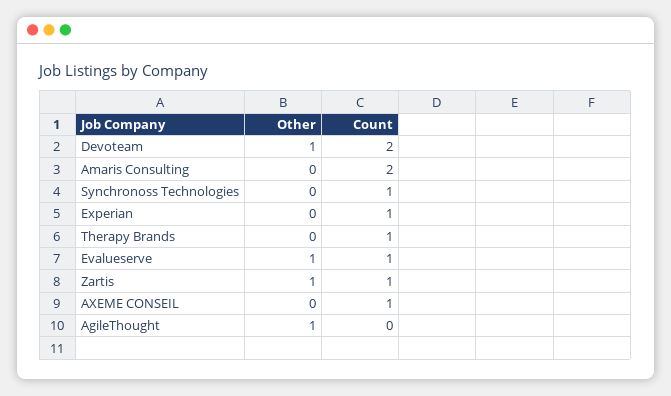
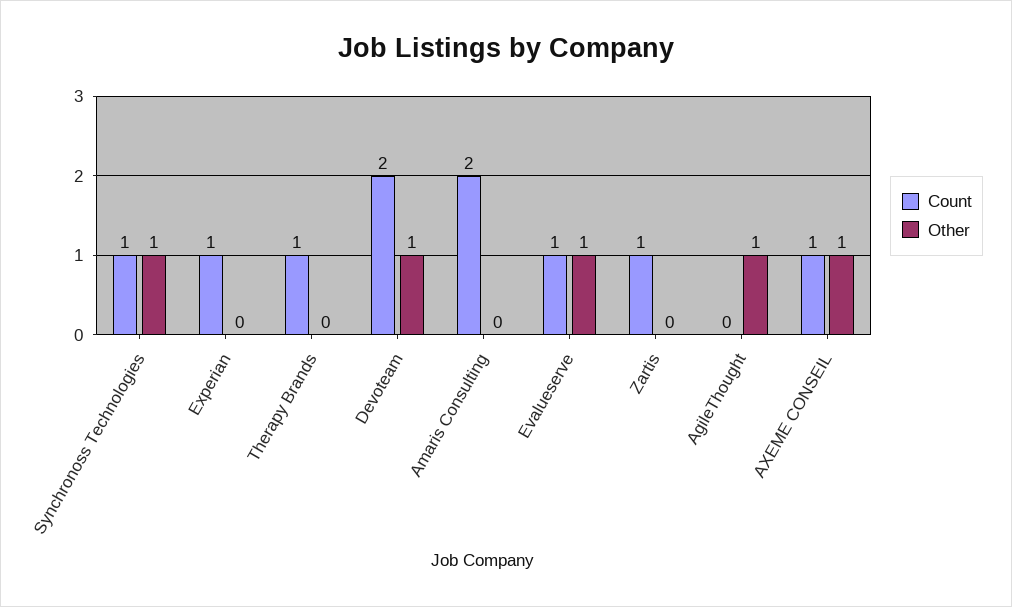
Other, Synchronoss Technologies: 0 -> 1
Other, Zartis: 1 -> 0
Other, AXEME CONSEIL: 0 -> 1

